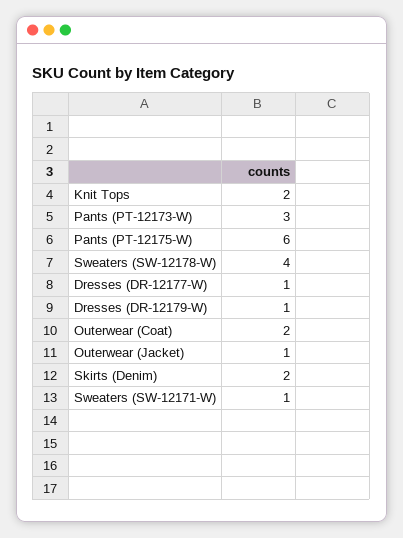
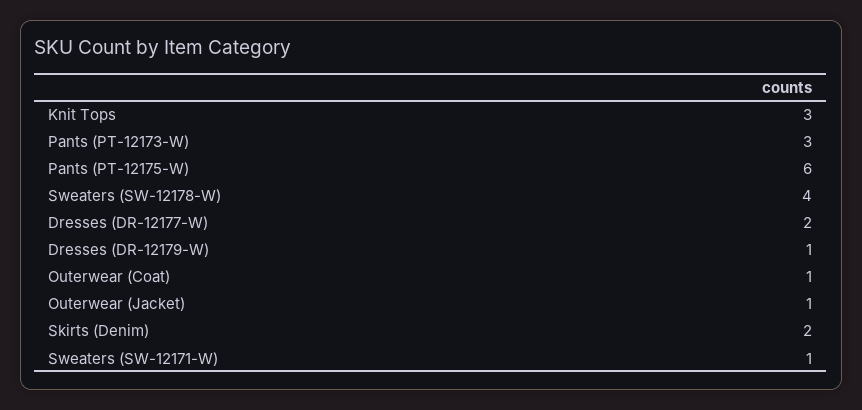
Knit Tops: 2 -> 3
Dresses (DR-12177-W): 1 -> 2
Outerwear (Coat): 2 -> 1

